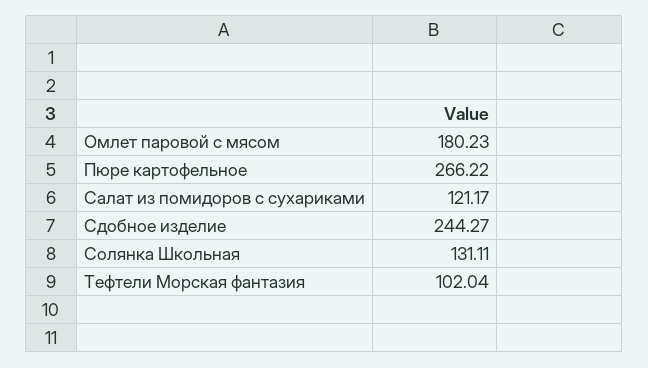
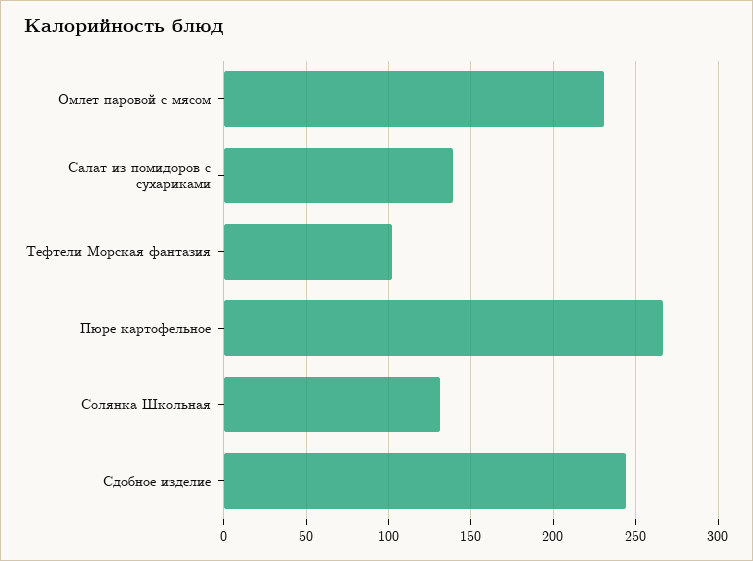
Омлет паровой с мясом: 180.23 -> 230
Салат из помидоров с сухариками: 121.17 -> 140

